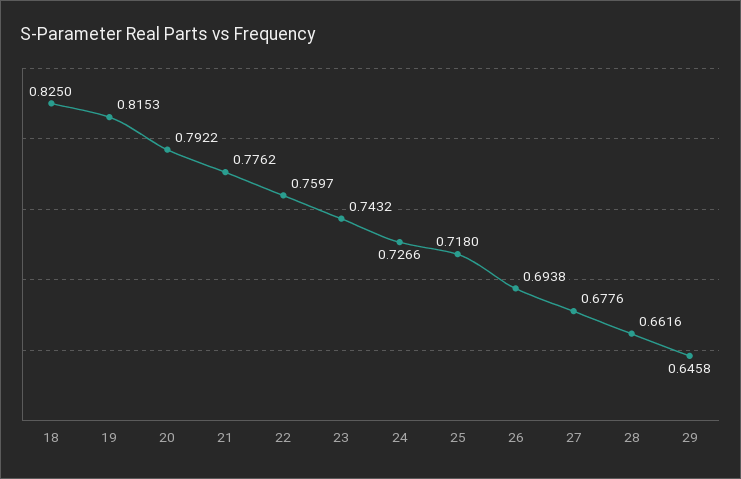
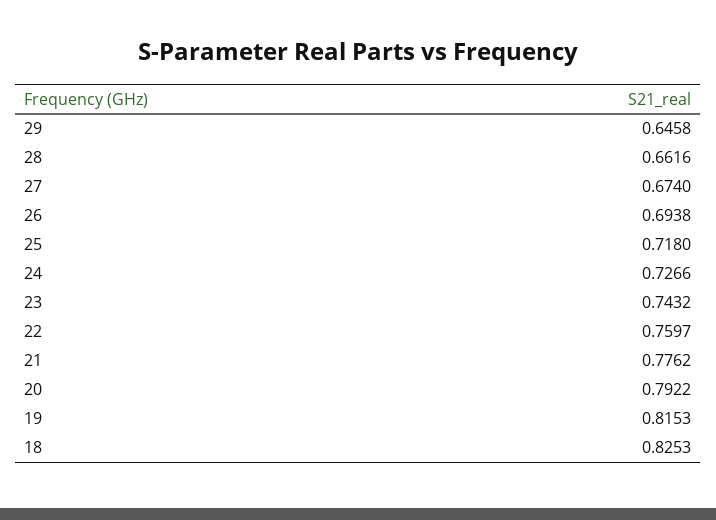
18: 0.825 -> 0.8253
27: 0.6776 -> 0.674

